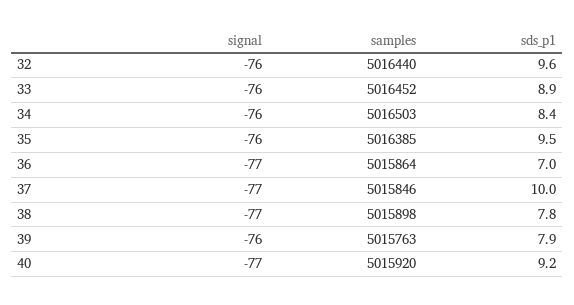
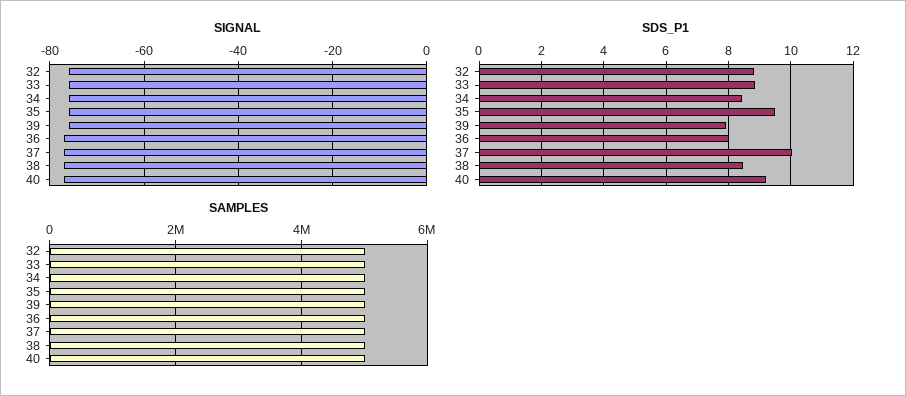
sds_p1, 32: 9.6 -> 8.8
sds_p1, 36: 7 -> 8
sds_p1, 38: 7.8 -> 8.4

